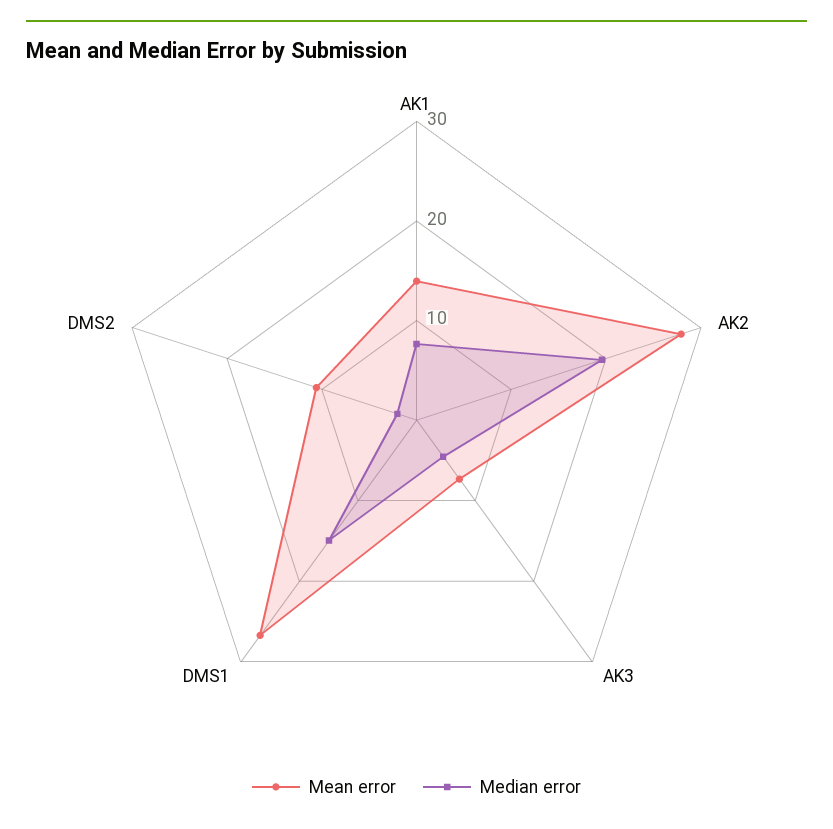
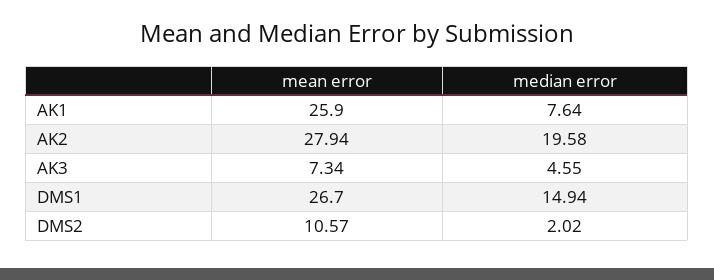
Mean error, AK1: 14 -> 25.9

